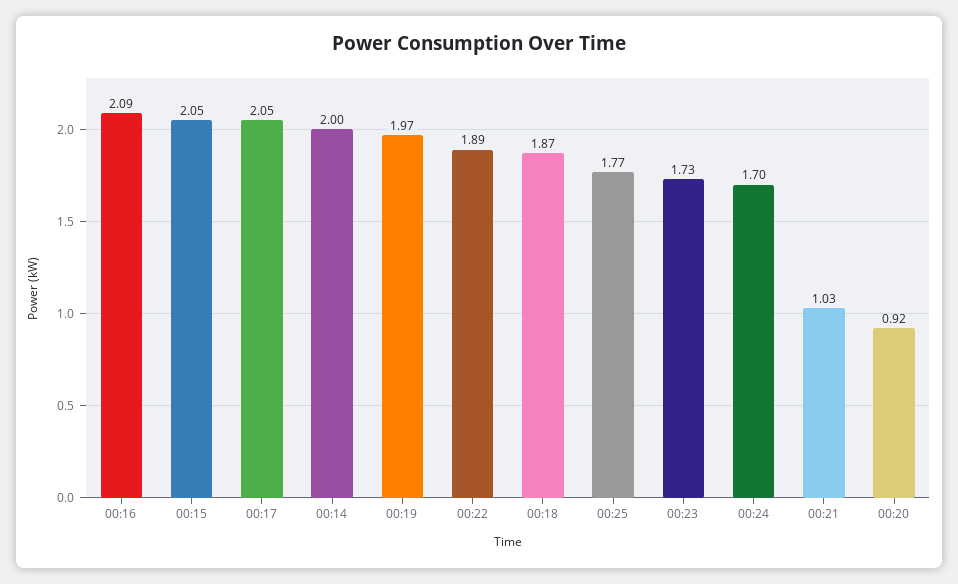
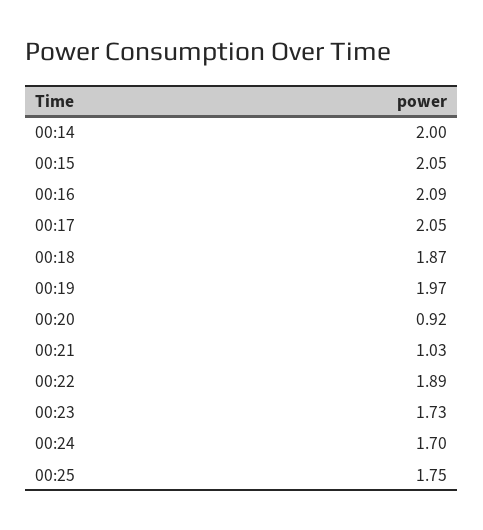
00:25: 1.77 -> 1.75

